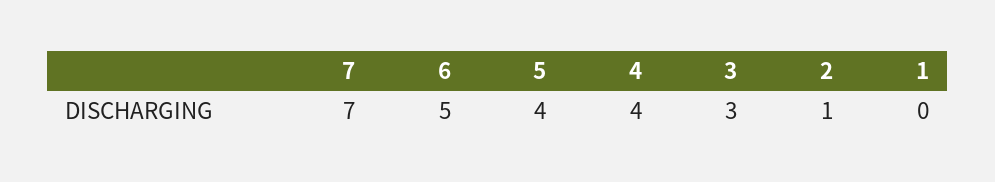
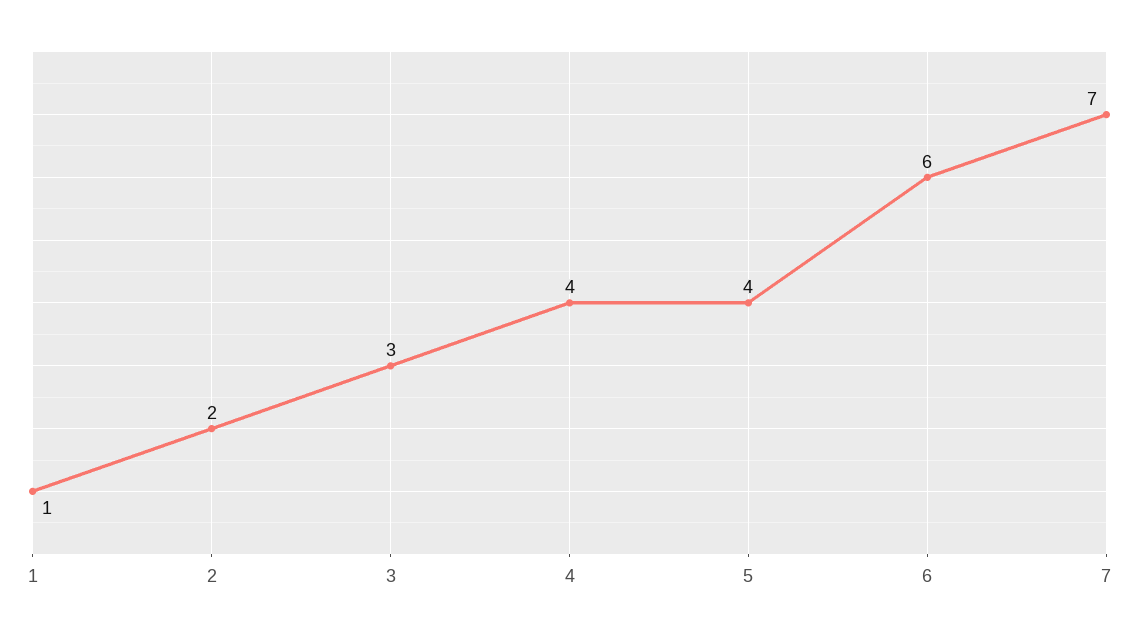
6: 5 -> 6
2: 1 -> 2
1: 0 -> 1

